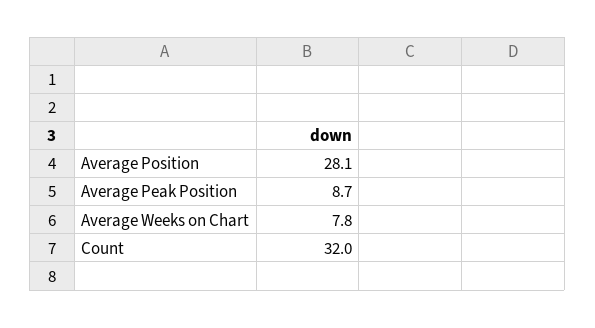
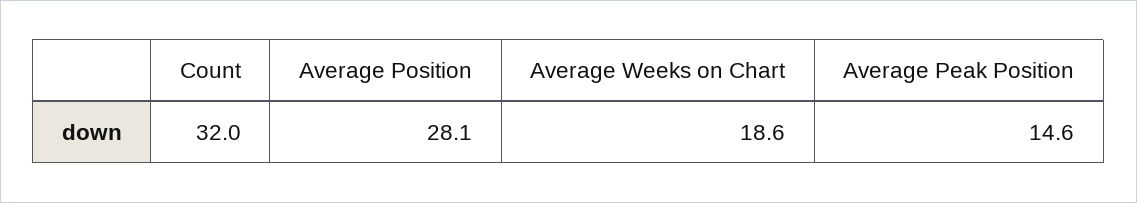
Average Peak Position: 8.7 -> 14.6
Average Weeks on Chart: 7.8 -> 18.6

